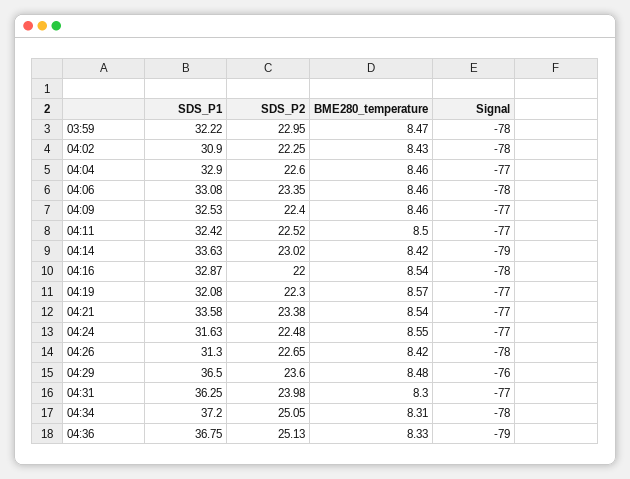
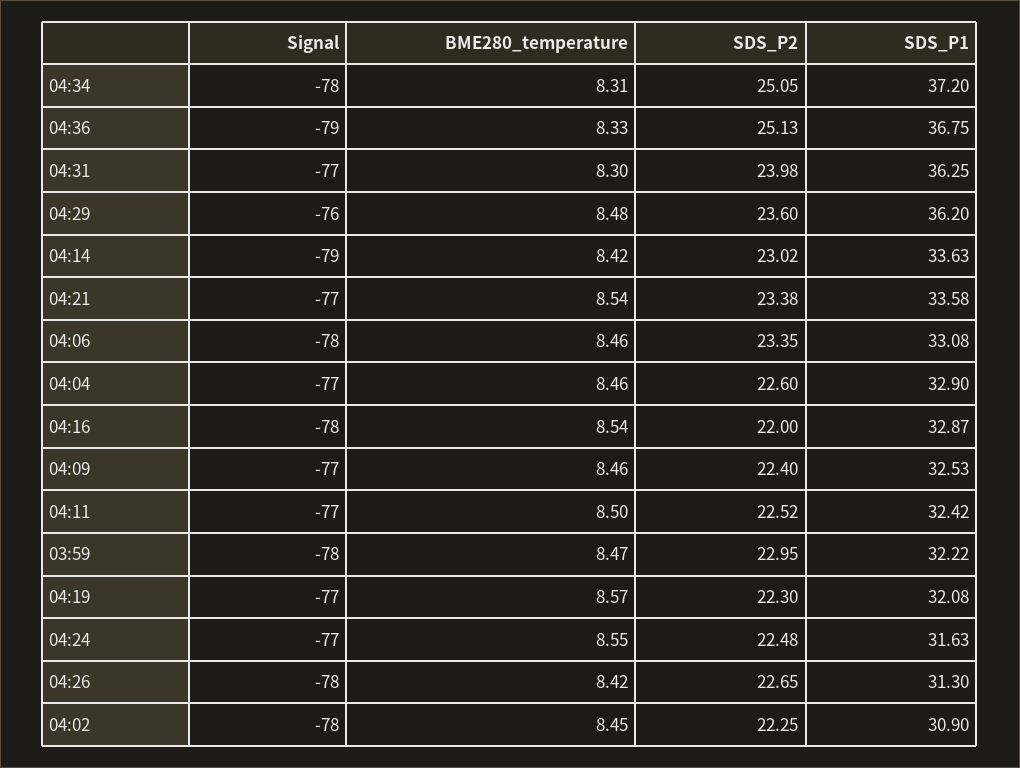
BME280_temperature, 04:02: 8.43 -> 8.45
SDS_P1, 04:29: 36.5 -> 36.2

